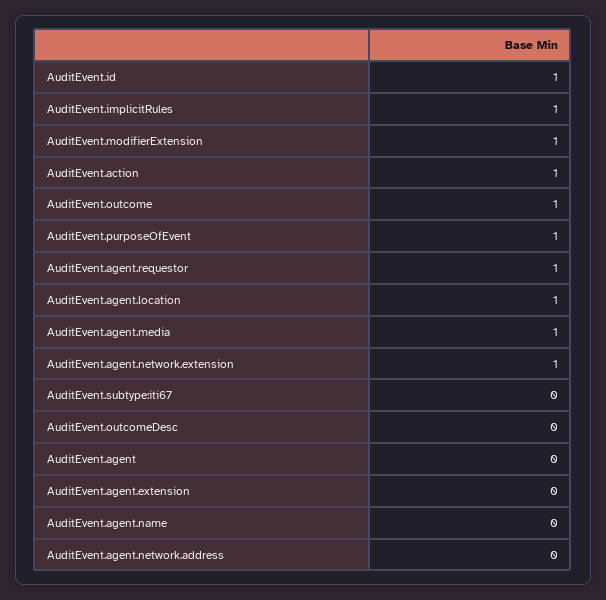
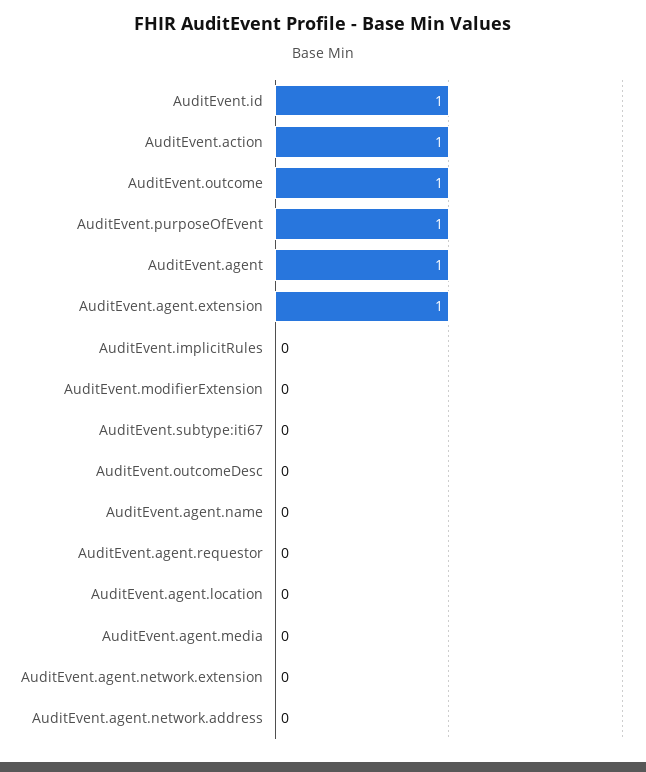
AuditEvent.implicitRules: 1 -> 0
AuditEvent.modifierExtension: 1 -> 0
AuditEvent.agent.requestor: 1 -> 0
AuditEvent.agent.location: 1 -> 0
AuditEvent.agent.media: 1 -> 0
AuditEvent.agent.network.extension: 1 -> 0
AuditEvent.agent: 0 -> 1
AuditEvent.agent.extension: 0 -> 1

